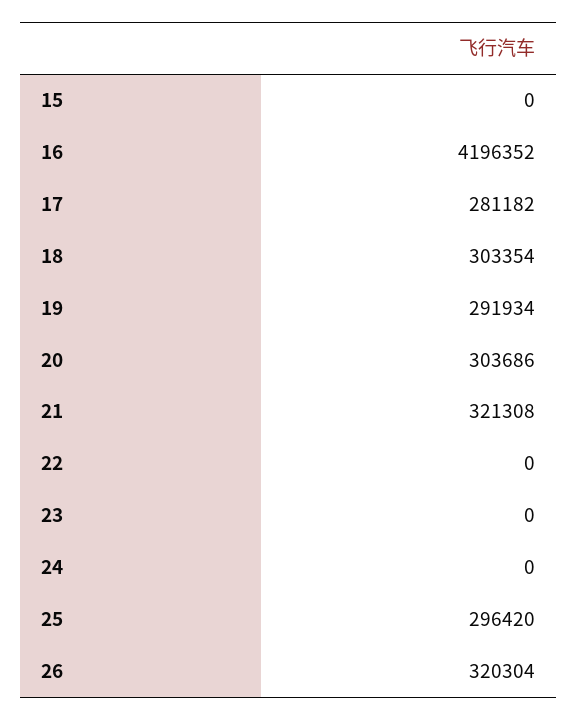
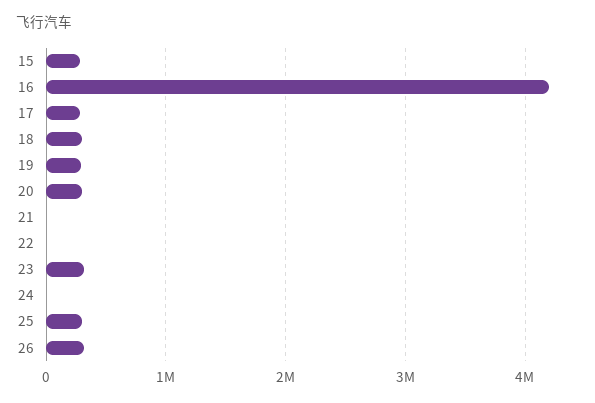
15: 0 -> 300000
21: 321308 -> 0
23: 0 -> 300000

